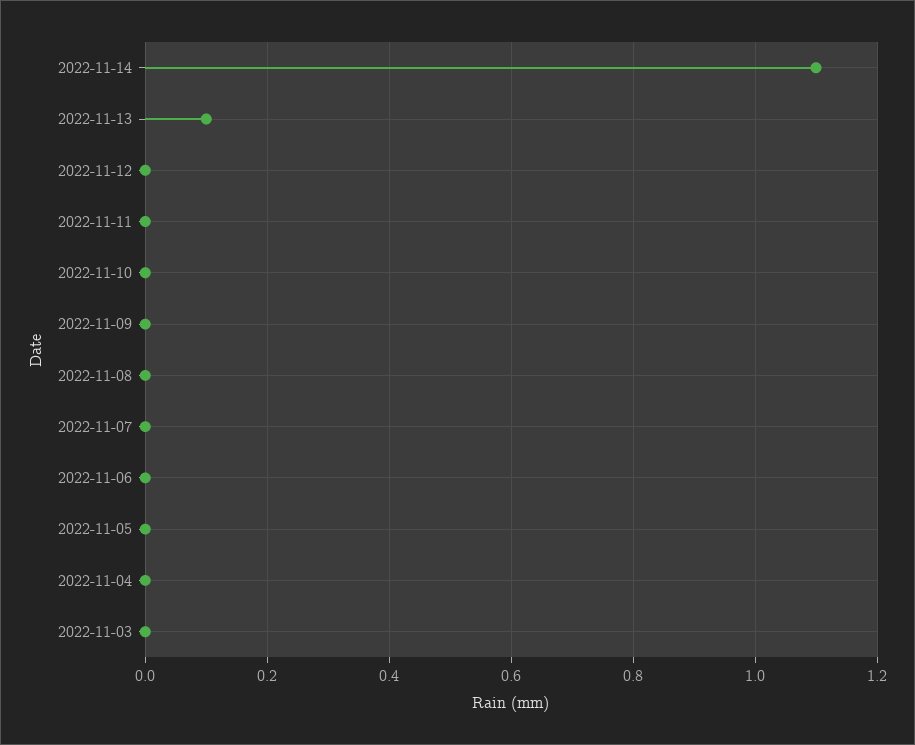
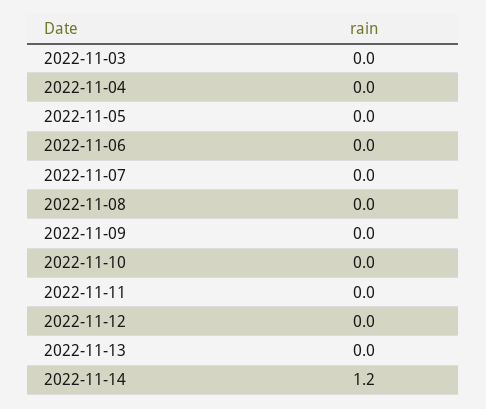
2022-11-14: 1.1 -> 1.2
2022-11-13: 0.1 -> 0

